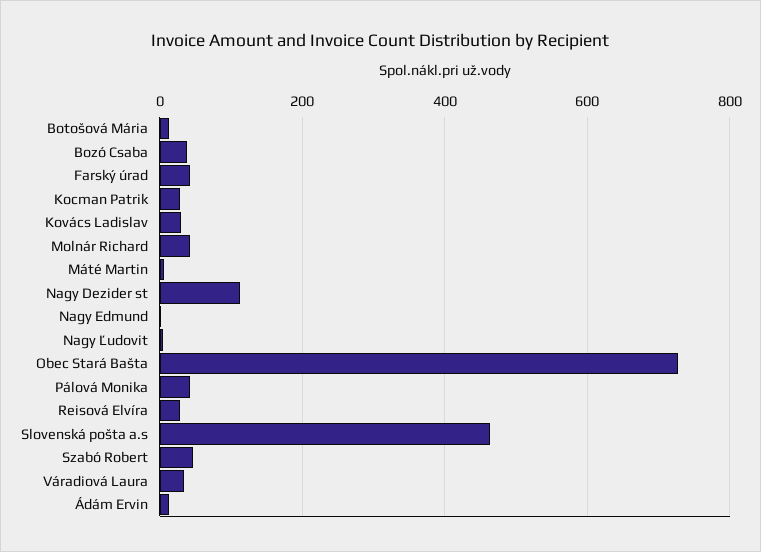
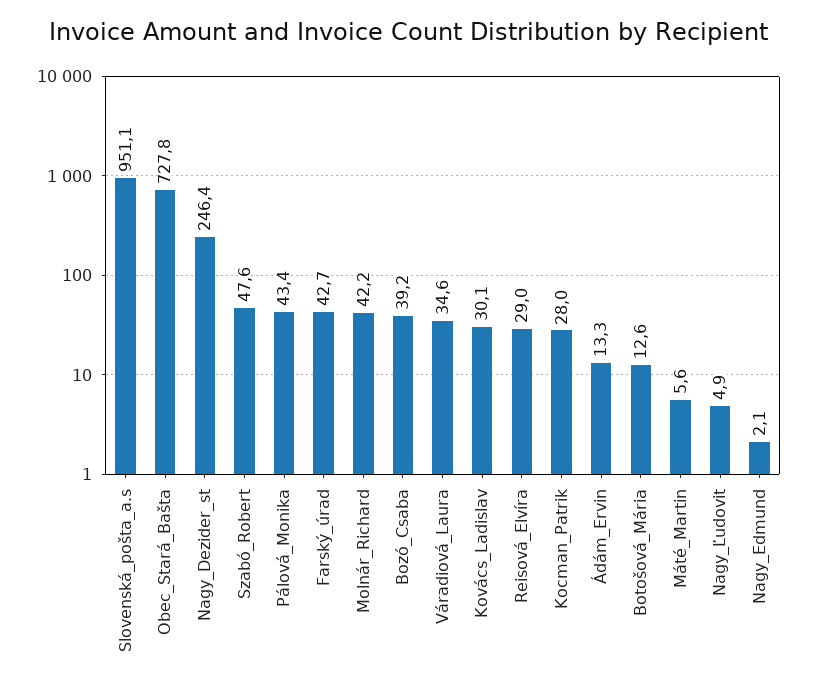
Nagy Dezider st: 120 -> 246.4
Slovenská pošta a.s: 460 -> 951.1

